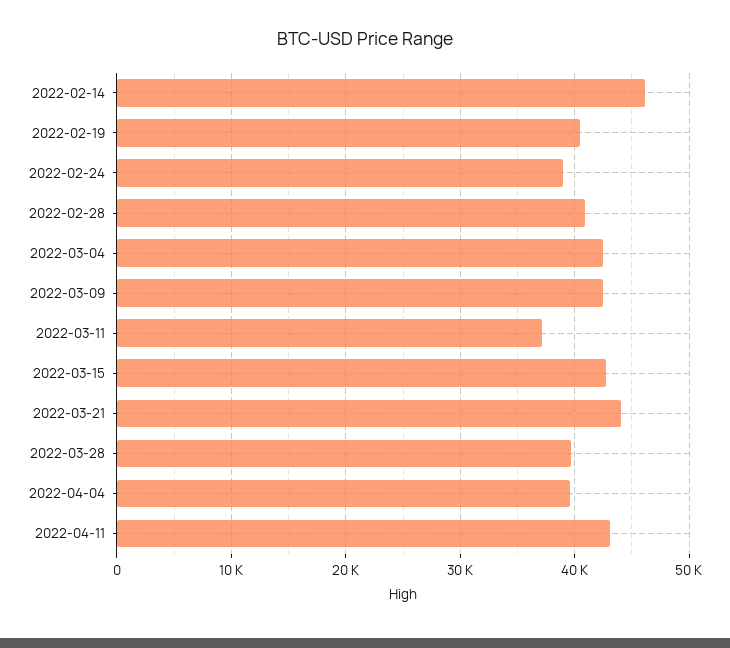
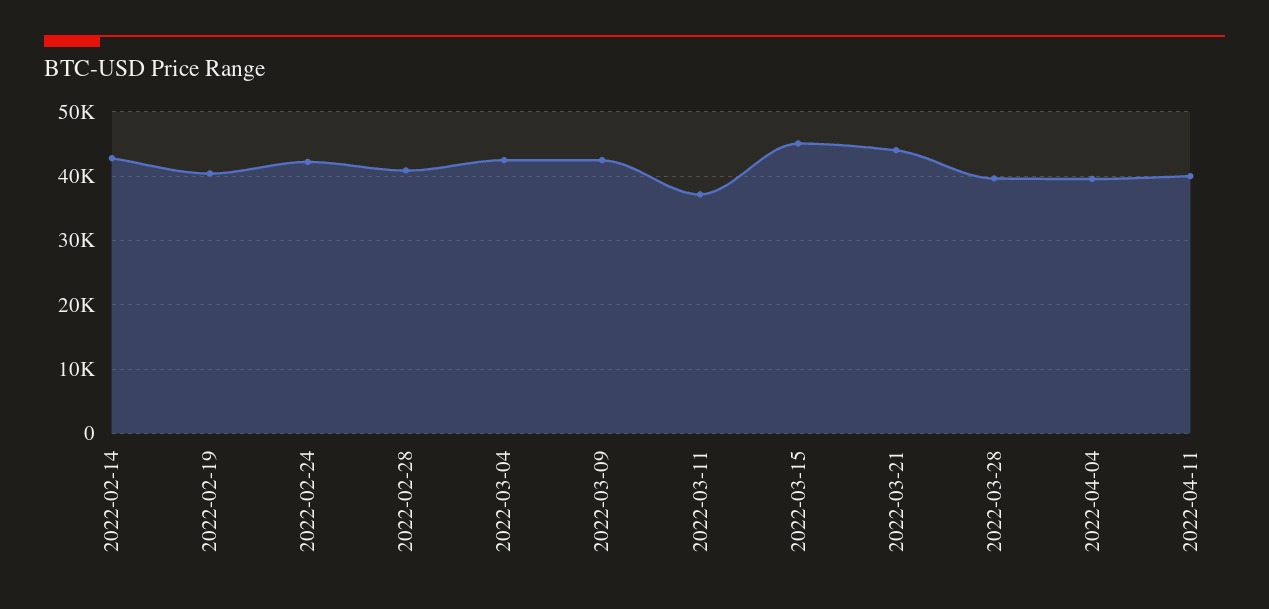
2022-02-14: 46000 -> 43000
2022-02-24: 39000 -> 42000
2022-03-15: 43000 -> 45000
2022-04-11: 43000 -> 40000

